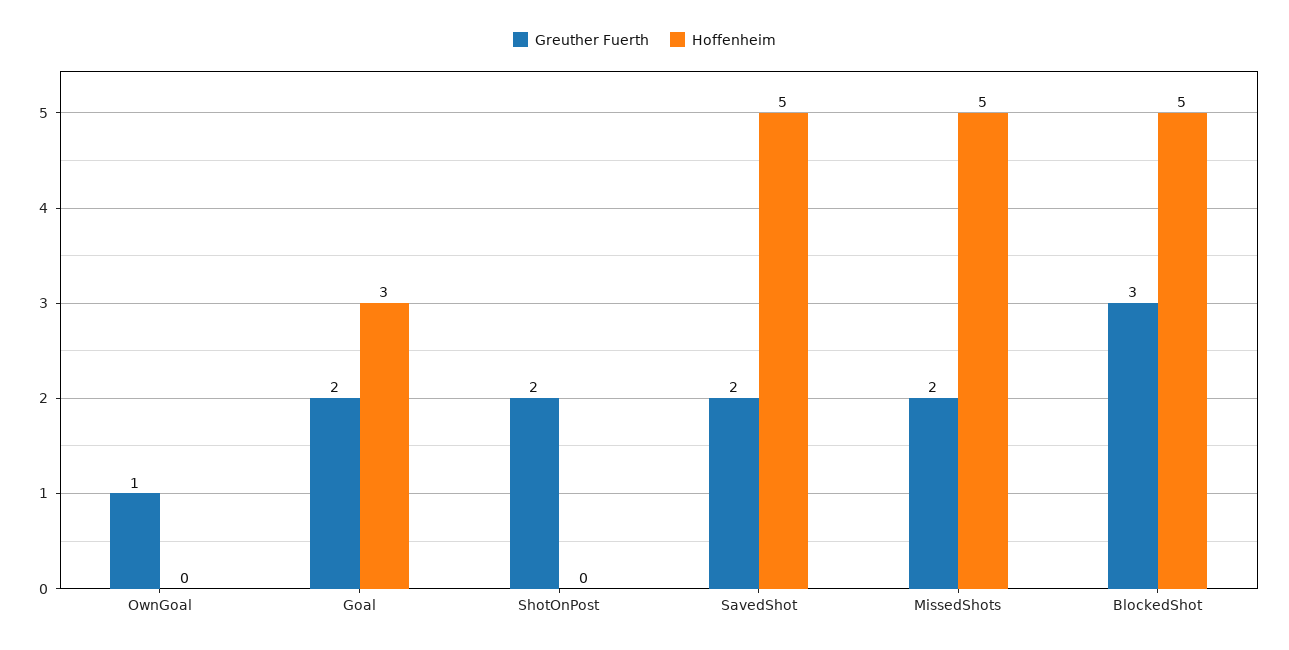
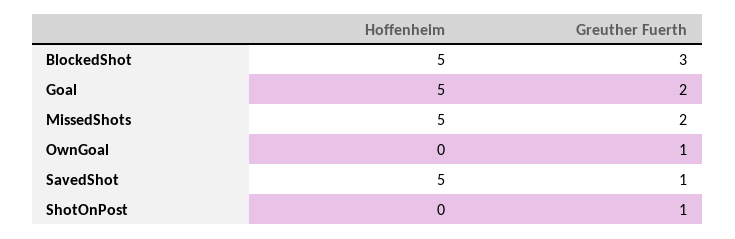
Hoffenheim, Goal: 3 -> 5
Greuther Fuerth, ShotOnPost: 2 -> 1
Greuther Fuerth, SavedShot: 2 -> 1

